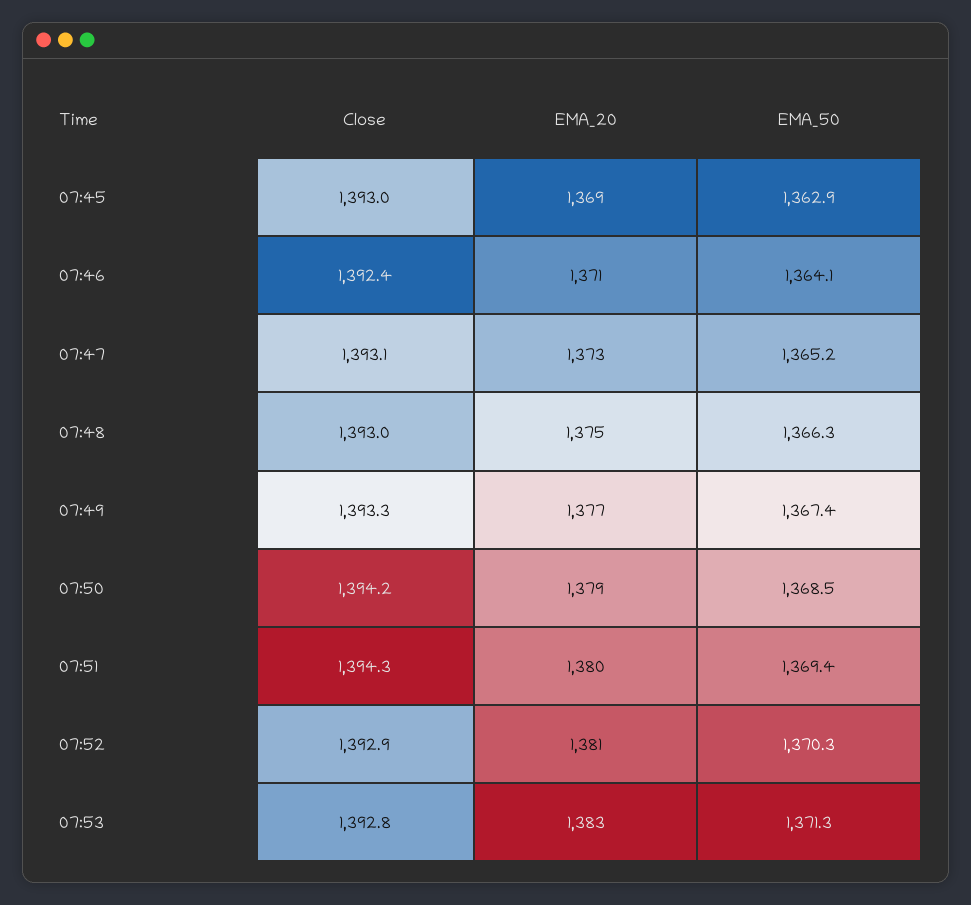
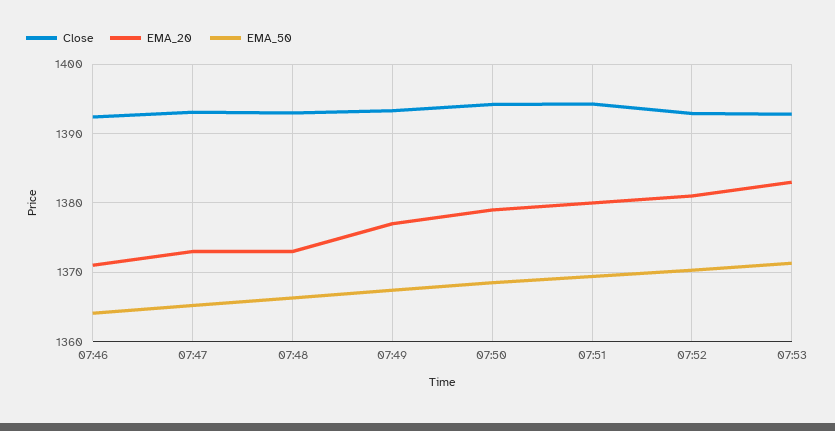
Close, 07:45: 1393 -> none
EMA_20, 07:45: 1369 -> none
EMA_50, 07:45: 1362.9 -> none
EMA_20, 07:48: 1375 -> 1373

